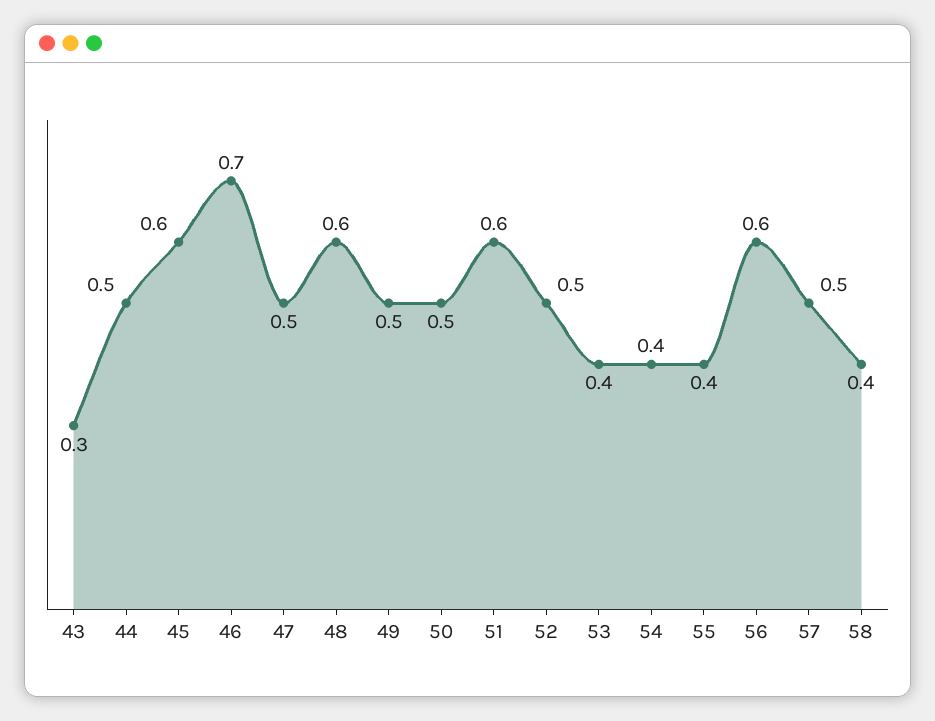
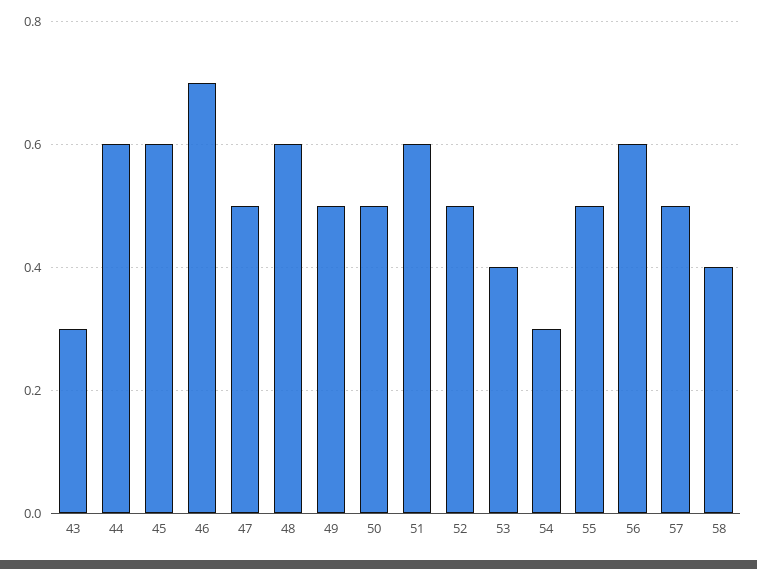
44: 0.5 -> 0.6
54: 0.4 -> 0.3
55: 0.4 -> 0.5

